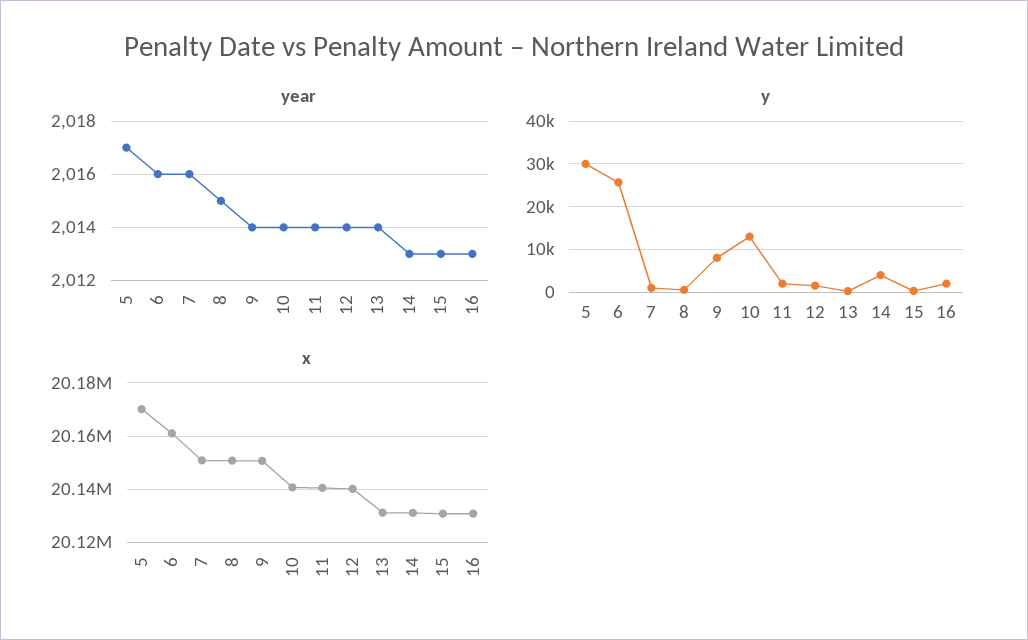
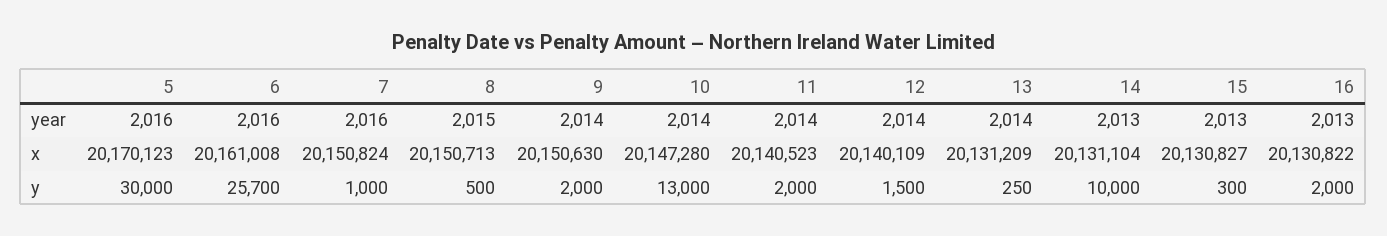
year, 5: 2017 -> 2016
y, 9: 8000 -> 2000
y, 14: 4000 -> 10000
x, 10: 20140000 -> 20147280

